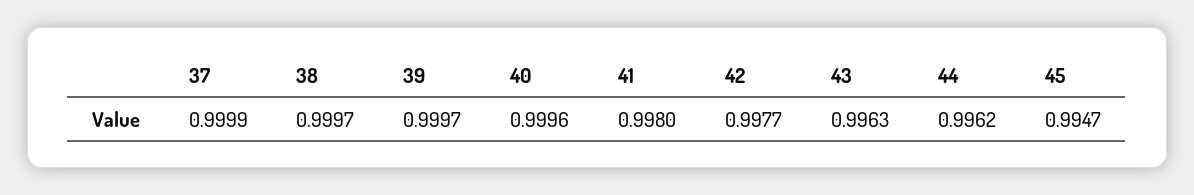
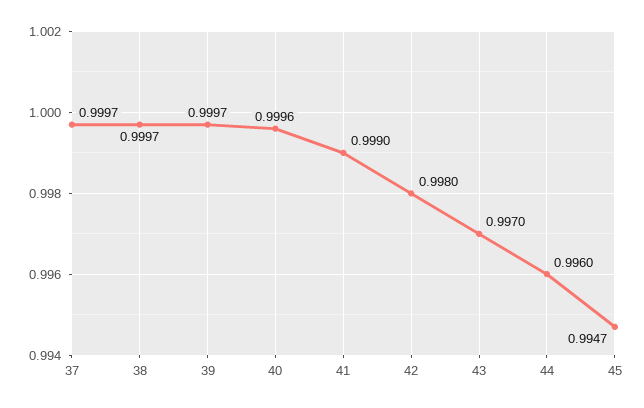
37: 0.9999 -> 0.9997
41: 0.998 -> 0.999
42: 0.9977 -> 0.998
43: 0.9963 -> 0.997
44: 0.9962 -> 0.996

